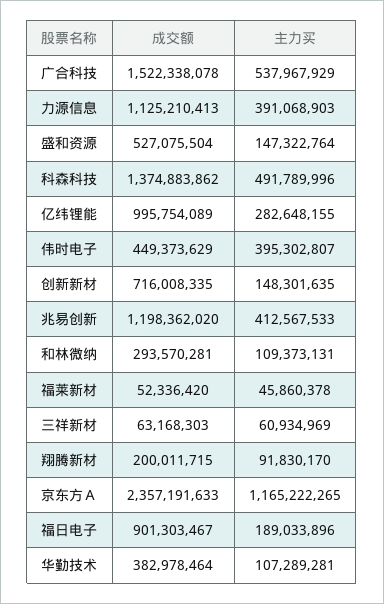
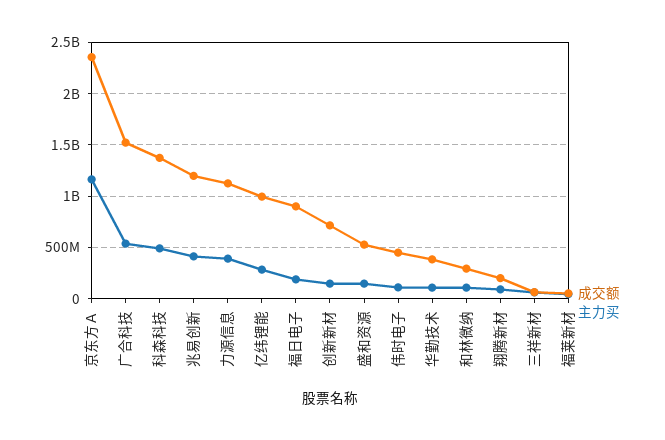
主力买, 伟时电子: 395302807 -> 100000000

